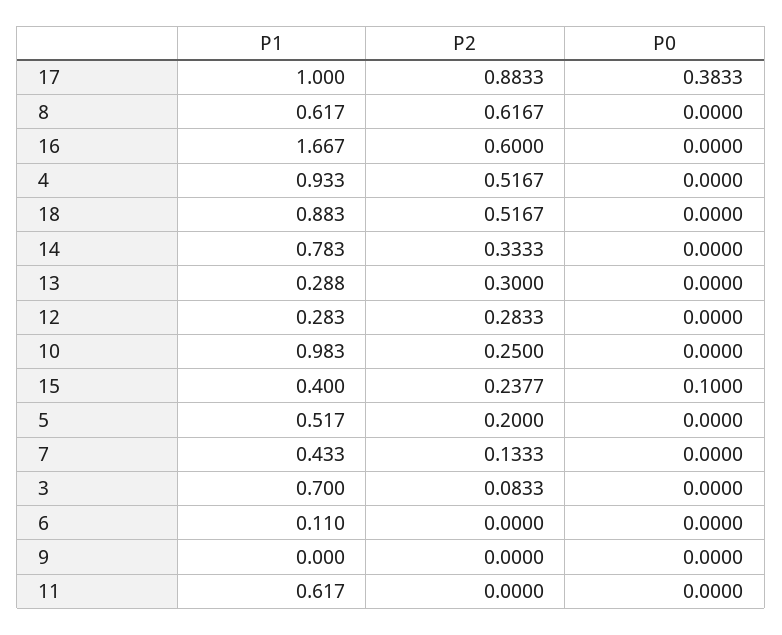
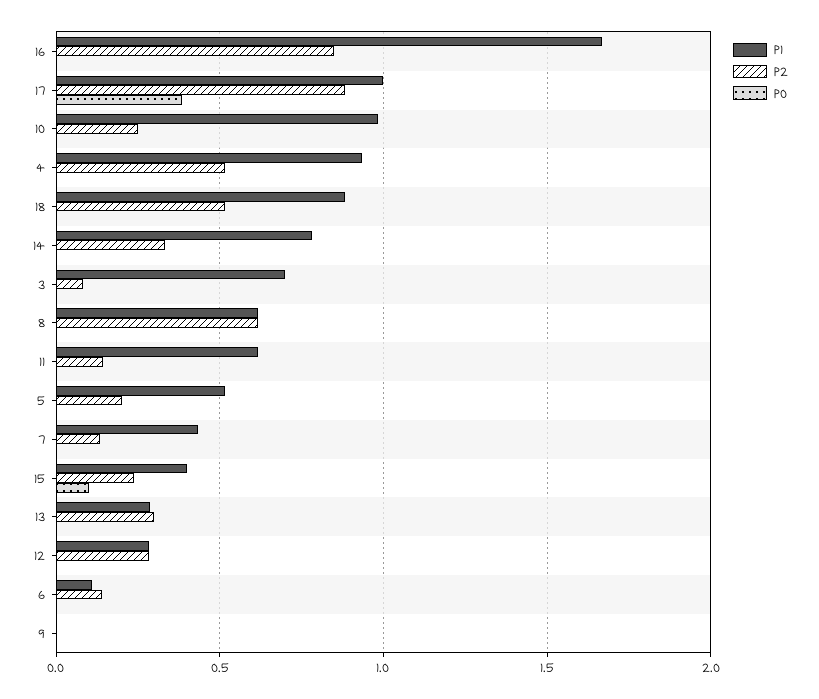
P2, 16: 0.6 -> 0.85
P2, 6: 0 -> 0.15
P2, 11: 0 -> 0.15

